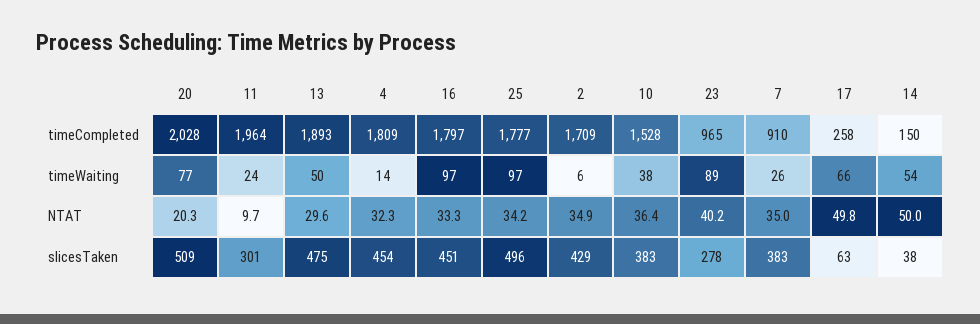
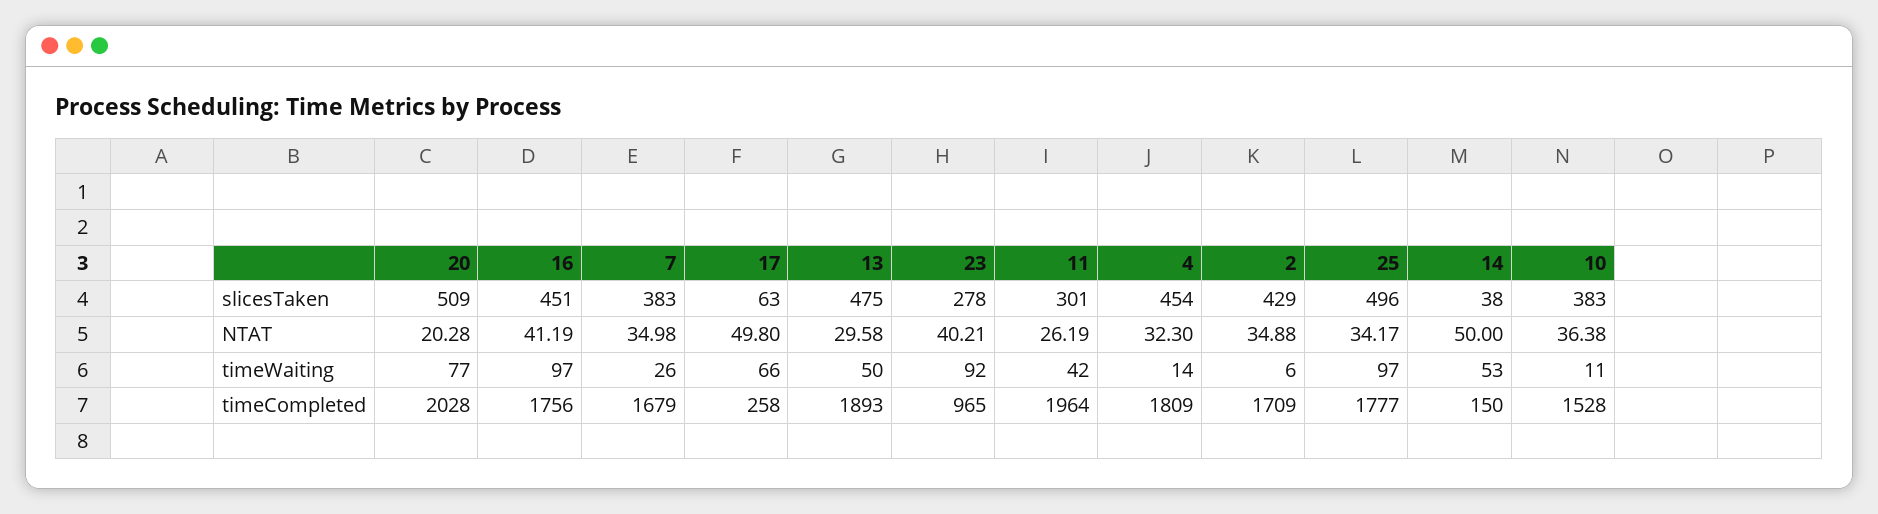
16, timeCompleted: 1797 -> 1756
7, timeCompleted: 910 -> 1679
11, timeWaiting: 24 -> 42
10, timeWaiting: 38 -> 11
23, timeWaiting: 89 -> 92
14, timeWaiting: 54 -> 53
11, NTAT: 9.7 -> 26.19
16, NTAT: 33.3 -> 41.19

